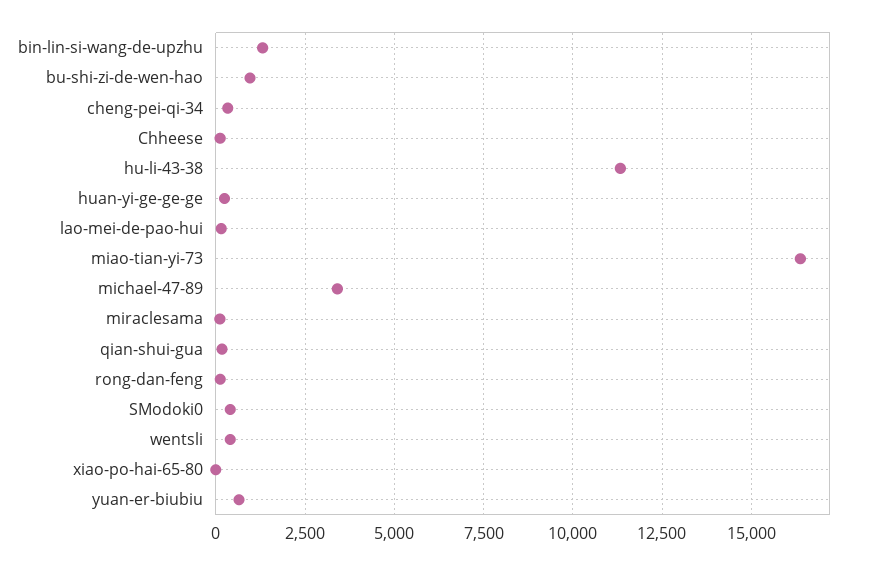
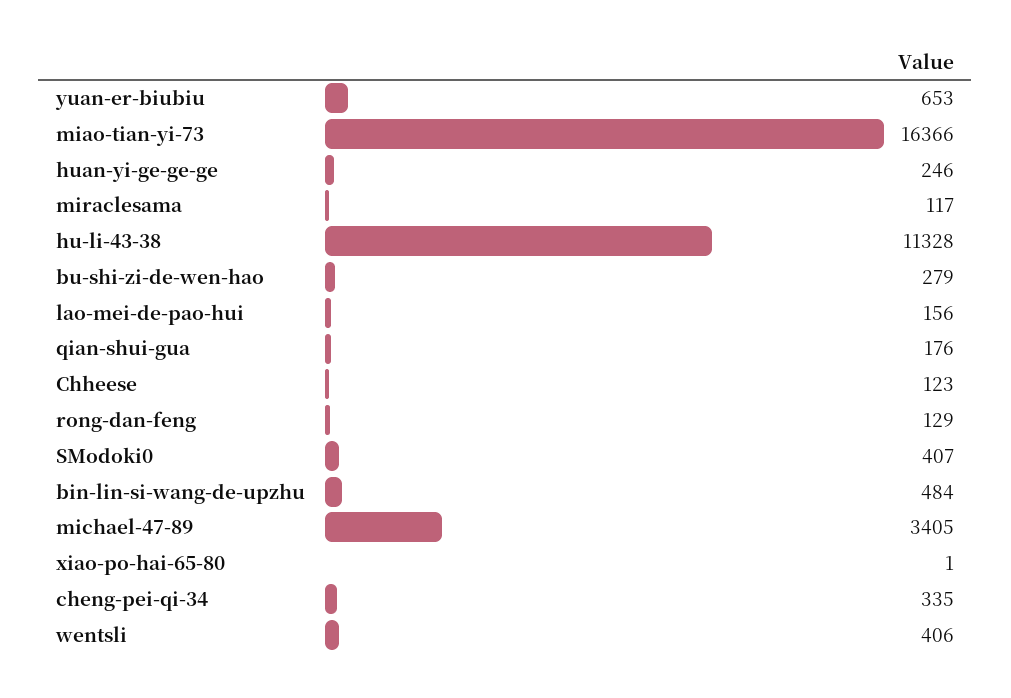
bin-lin-si-wang-de-upzhu: 1250 -> 484
bu-shi-zi-de-wen-hao: 1000 -> 279

